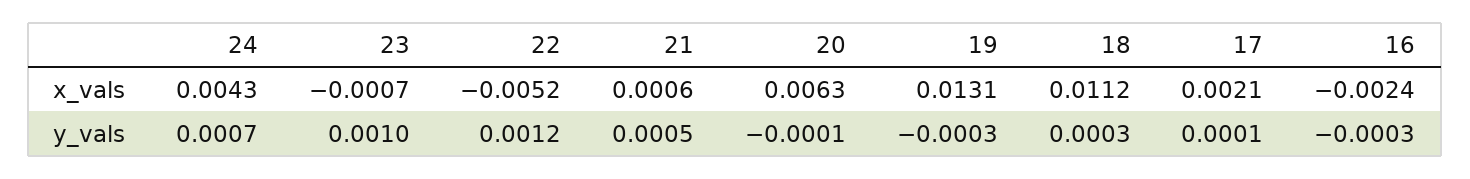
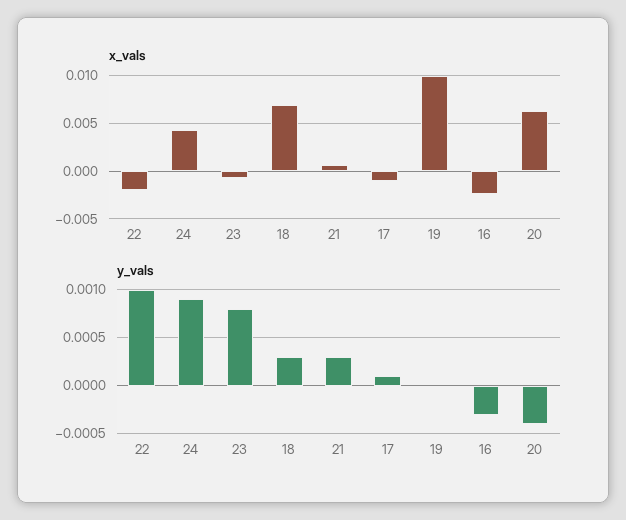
x_vals, 22: -0.0052 -> -0.002
x_vals, 19: 0.0131 -> 0.01
x_vals, 18: 0.0112 -> 0.007
x_vals, 17: 0.0021 -> -0.001
y_vals, 24: 0.0007 -> 0.0009
y_vals, 23: 0.001 -> 0.0008
y_vals, 22: 0.0012 -> 0.001
y_vals, 21: 0.0005 -> 0.0003
y_vals, 20: -0.0001 -> -0.0004
y_vals, 19: -0.0003 -> 0

